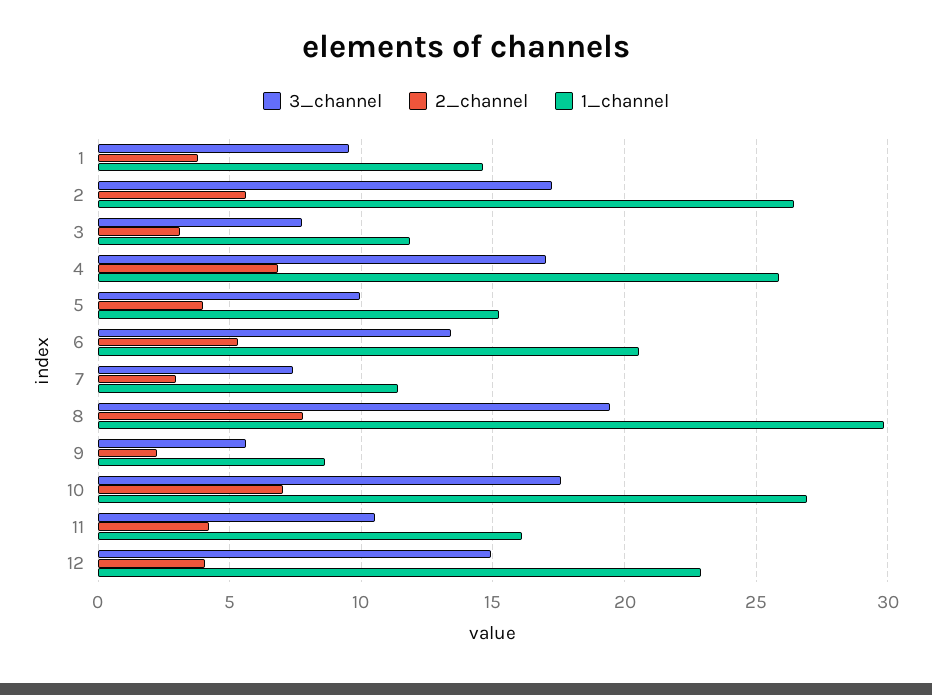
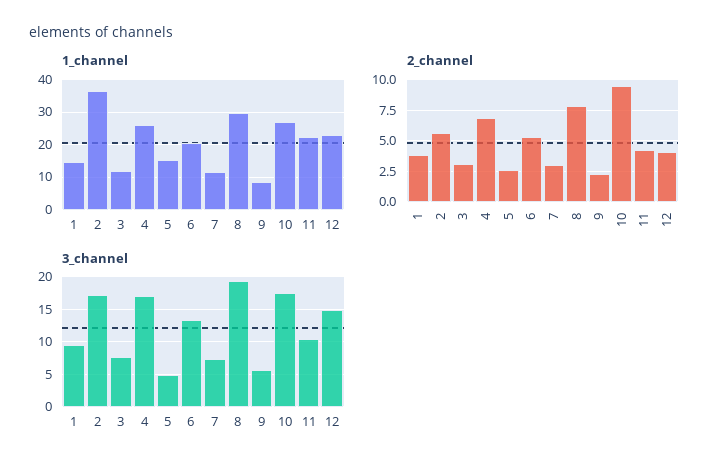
1_channel, 2: 26.5 -> 36
3_channel, 5: 10 -> 5
2_channel, 5: 4 -> 2.5
2_channel, 10: 7 -> 9.5
1_channel, 11: 16 -> 22

